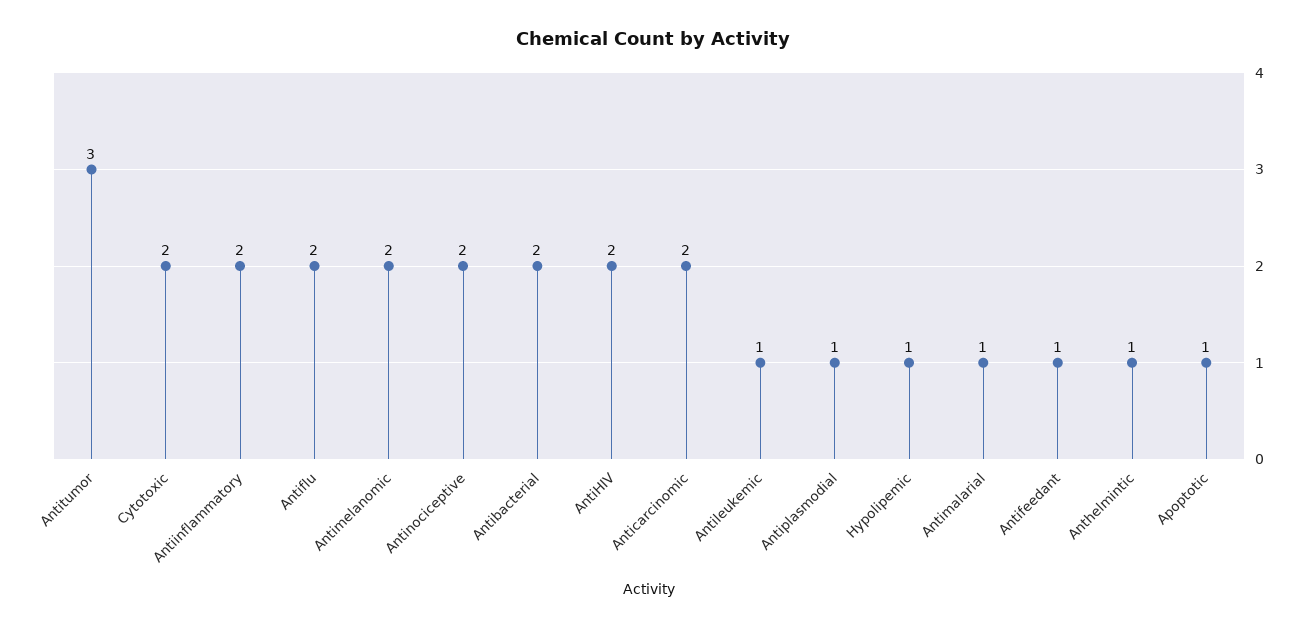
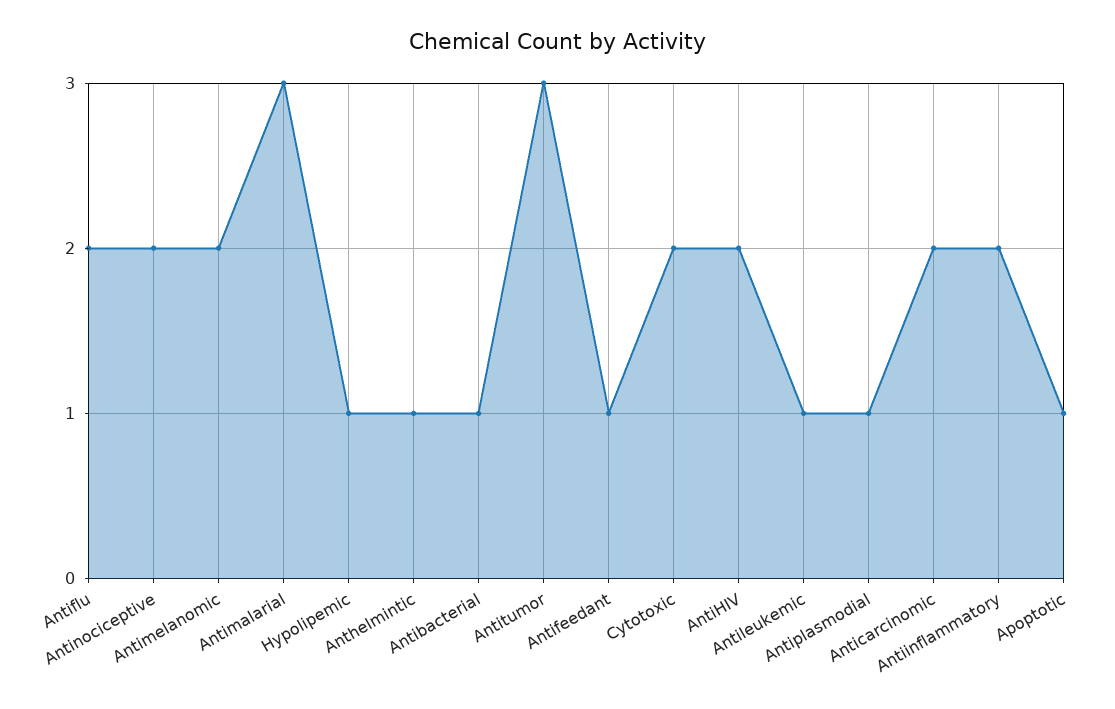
Antibacterial: 2 -> 1
Antimalarial: 1 -> 3

